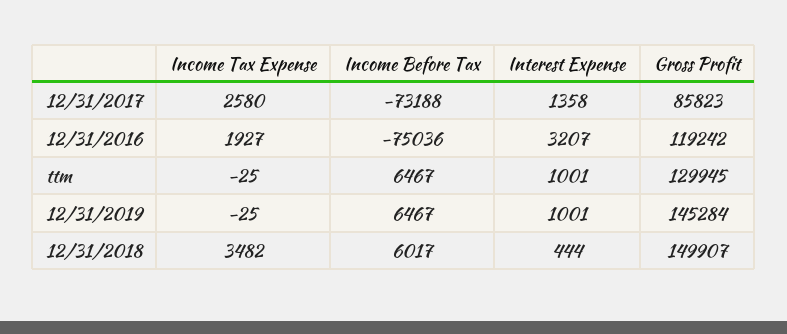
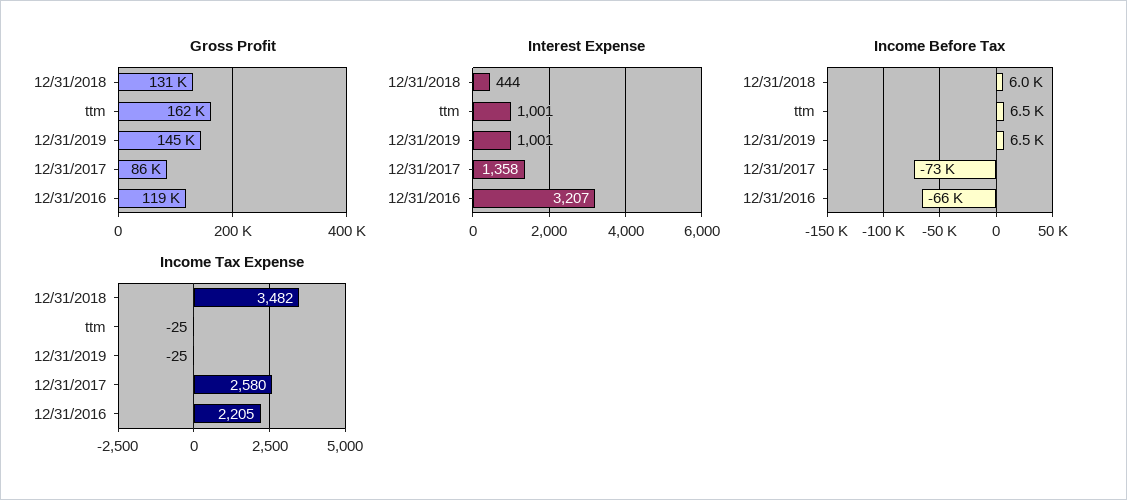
Income Tax Expense, 12/31/2016: 1927 -> 2205
Income Before Tax, 12/31/2016: -75036 -> -66000
Gross Profit, ttm: 129945 -> 162000
Gross Profit, 12/31/2018: 149907 -> 131000

